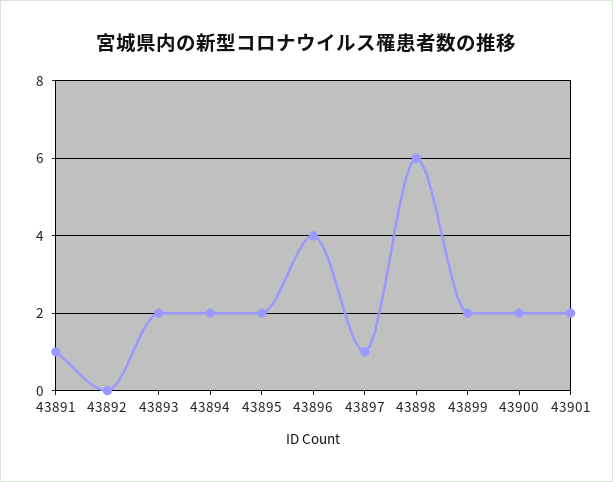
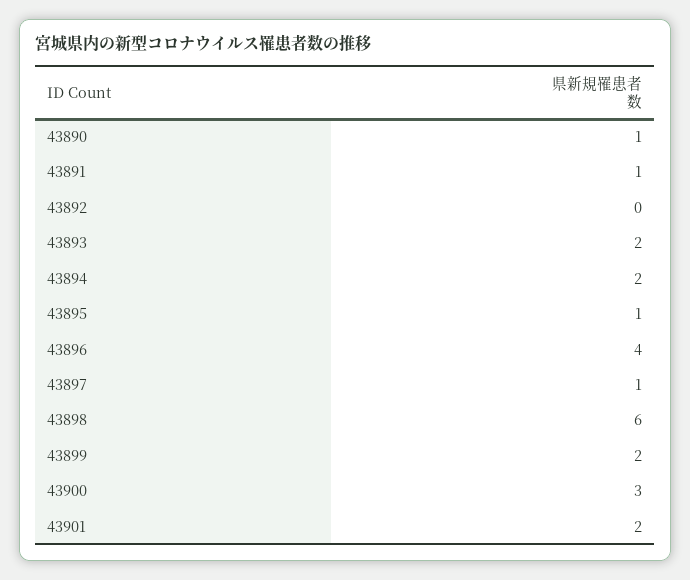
43895: 2 -> 1
43900: 2 -> 3
43890: none -> 1

